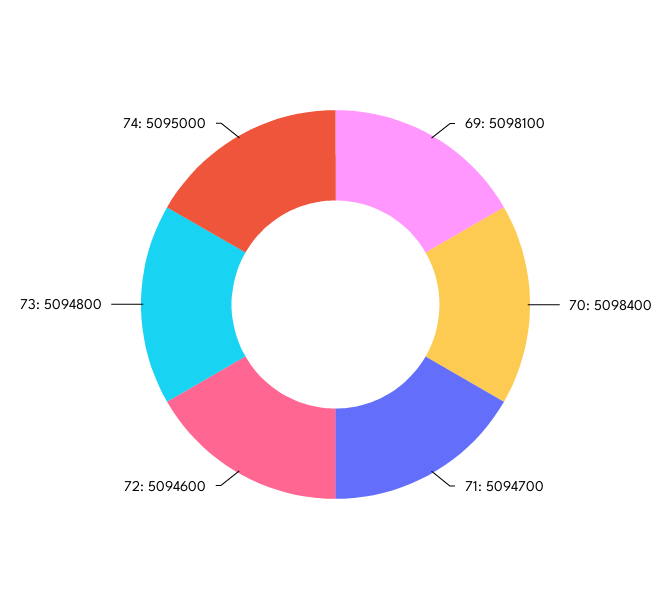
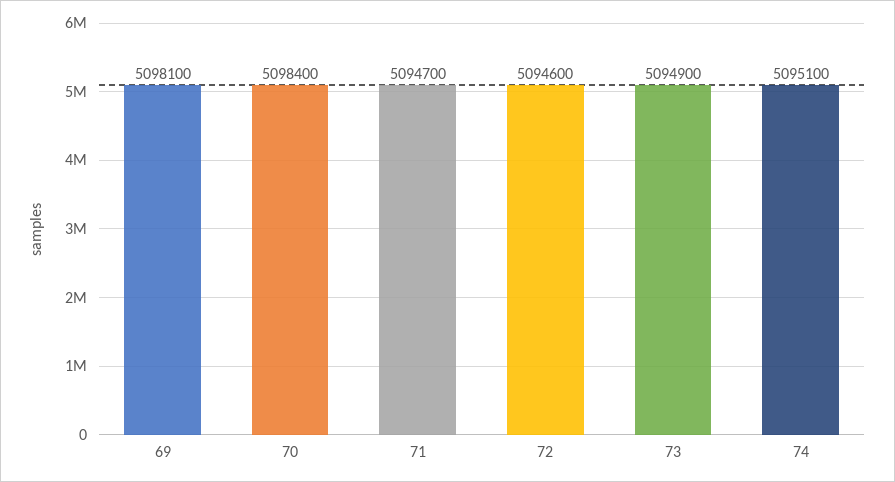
73: 5094800 -> 5094900
74: 5095000 -> 5095100

